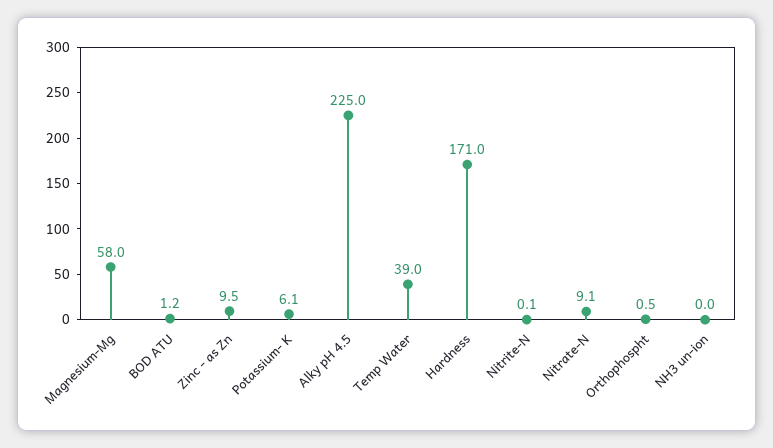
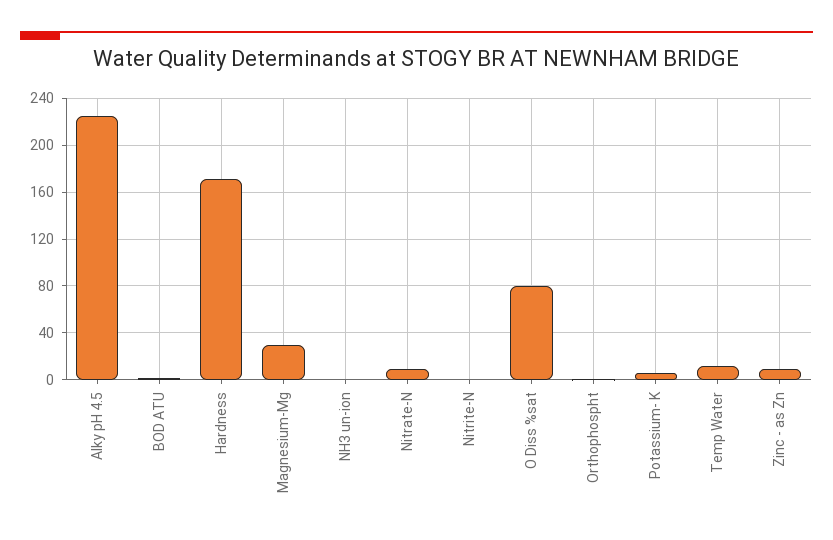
Magnesium-Mg: 58 -> 30
Temp Water: 39 -> 10
O Diss %sat: none -> 80

